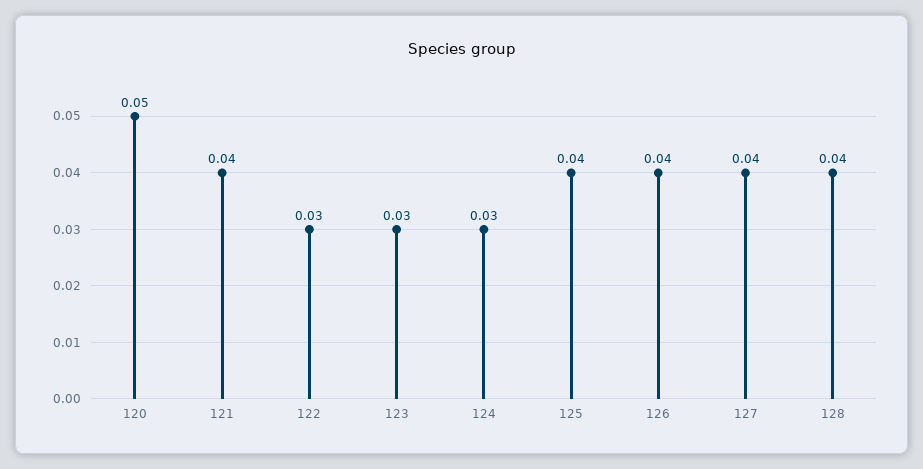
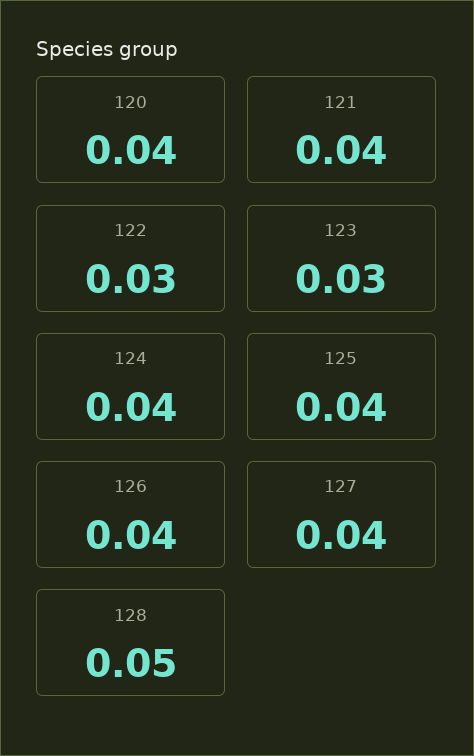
120: 0.05 -> 0.04
124: 0.03 -> 0.04
128: 0.04 -> 0.05

